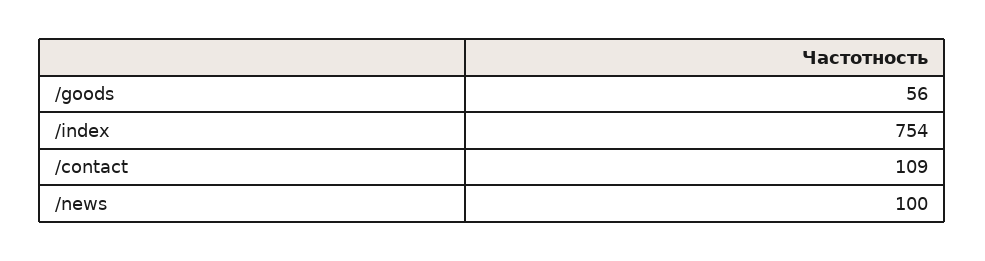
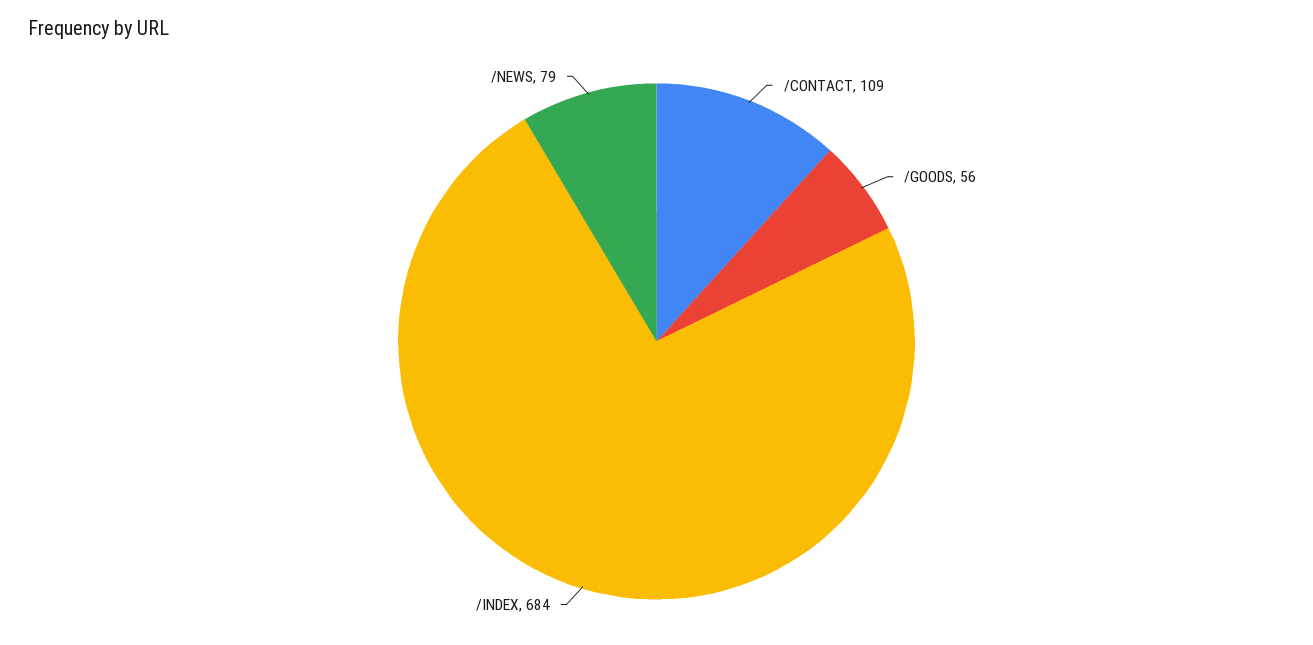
/index: 754 -> 684
/news: 100 -> 79

